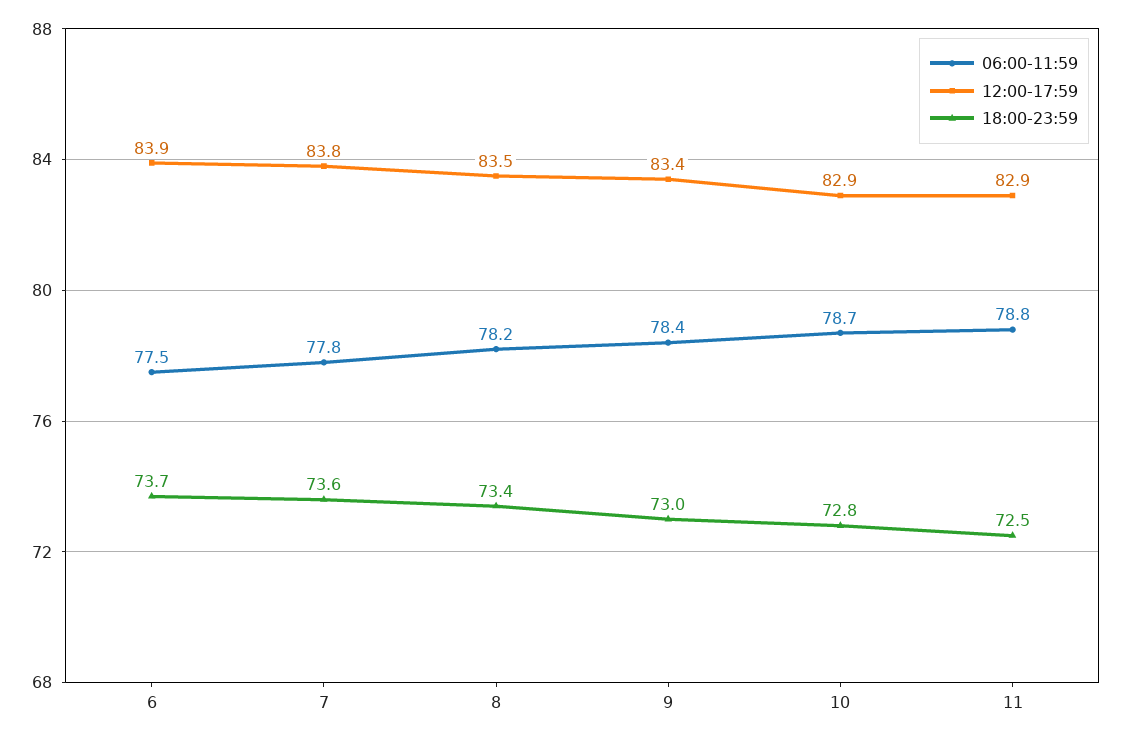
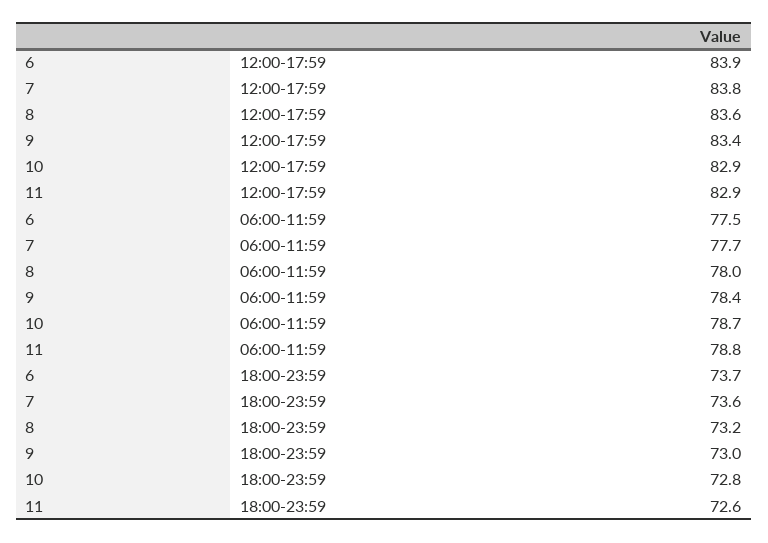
06:00-11:59, 7: 77.8 -> 77.7
06:00-11:59, 8: 78.2 -> 78
12:00-17:59, 8: 83.5 -> 83.6
18:00-23:59, 8: 73.4 -> 73.2
18:00-23:59, 11: 72.5 -> 72.6

